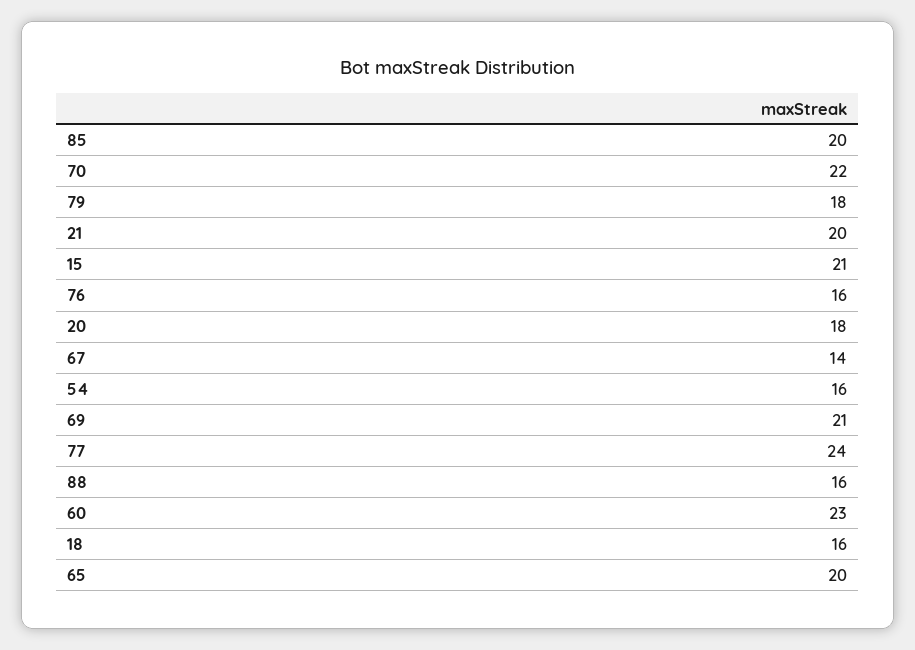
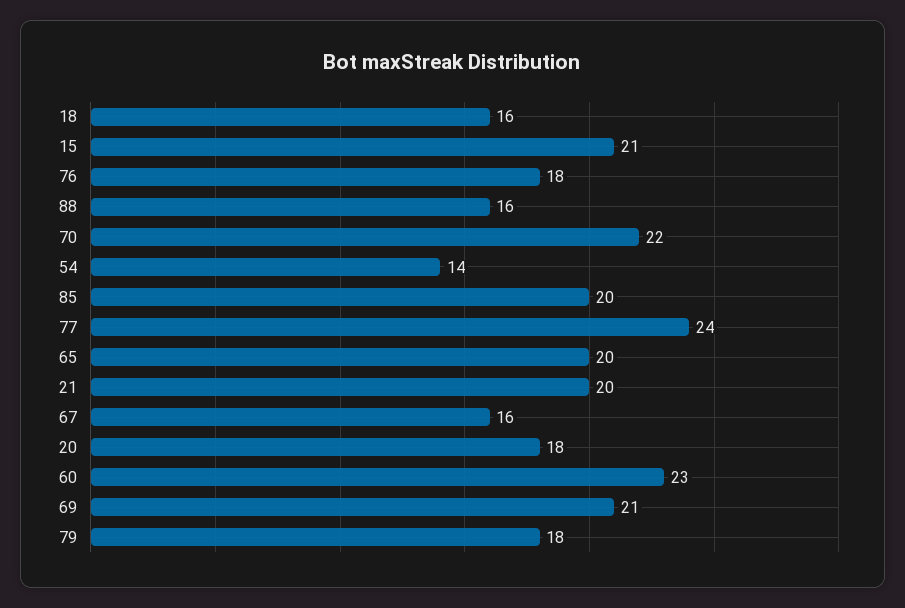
76: 16 -> 18
67: 14 -> 16
54: 16 -> 14

